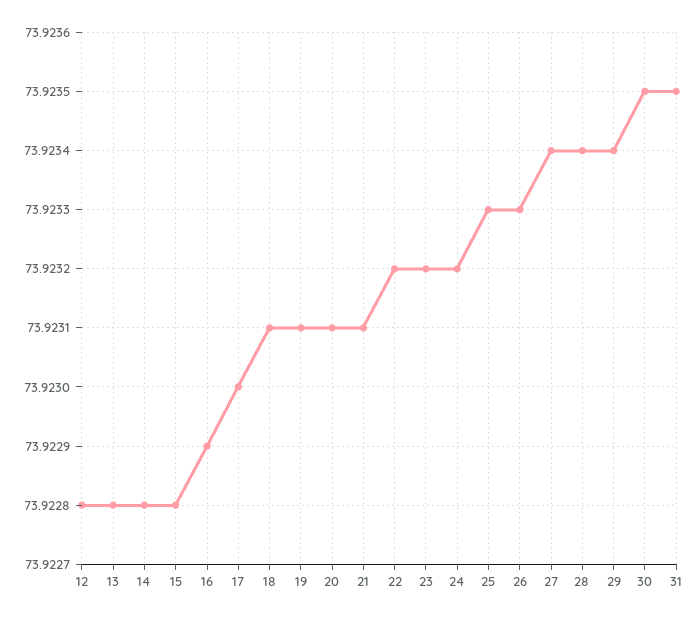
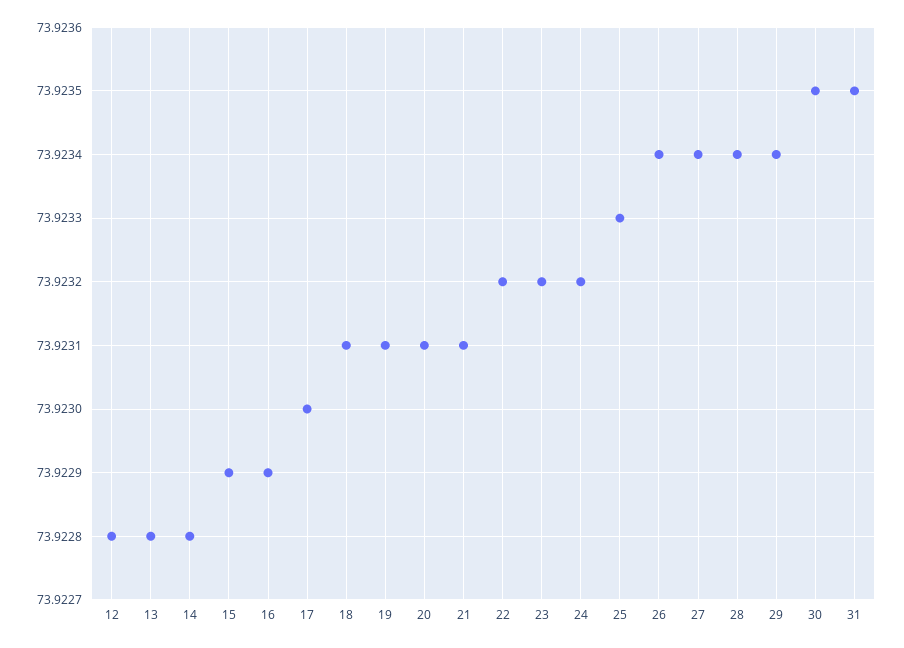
15: 73.9228 -> 73.9229
26: 73.9233 -> 73.9234

